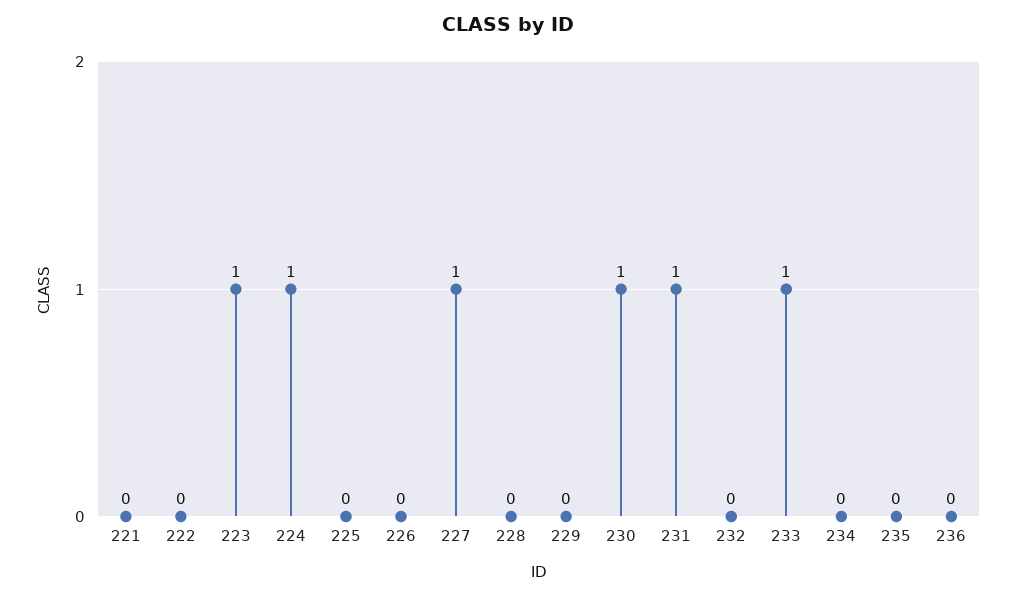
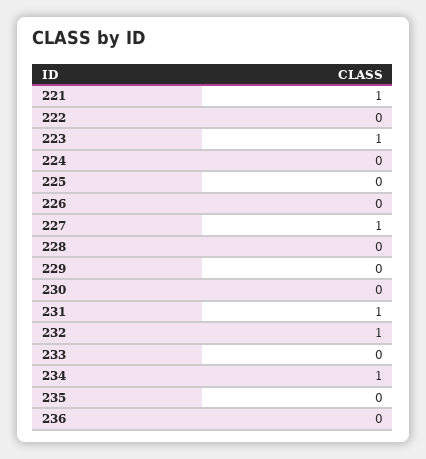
221: 0 -> 1
224: 1 -> 0
230: 1 -> 0
232: 0 -> 1
233: 1 -> 0
234: 0 -> 1

